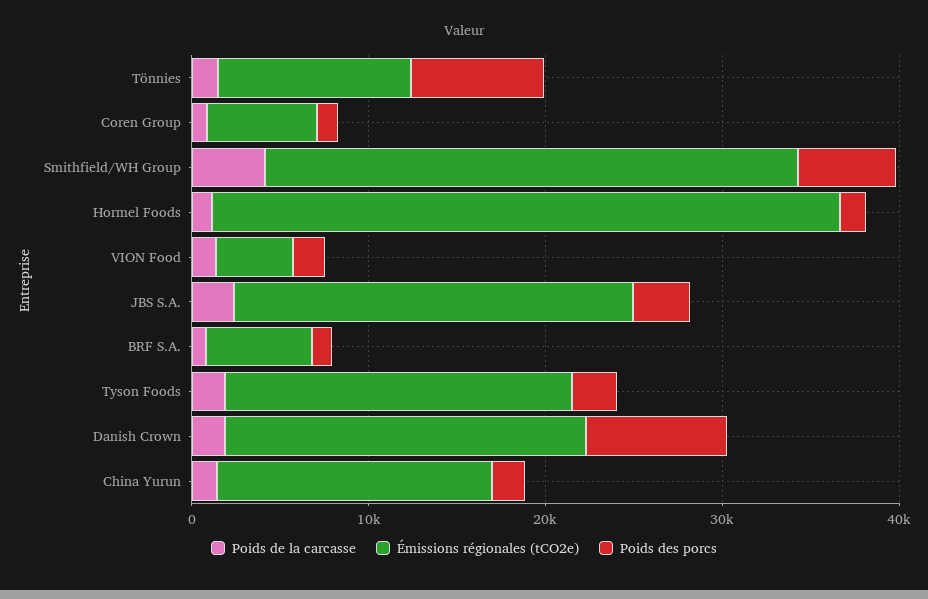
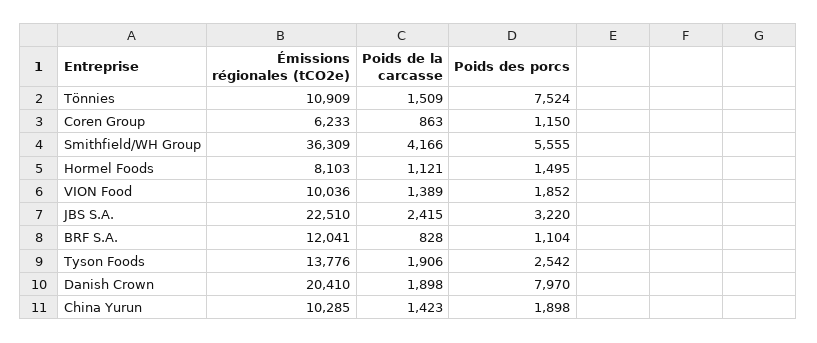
Émissions régionales (tCO2e), Smithfield/WH Group: 30000 -> 36309
Émissions régionales (tCO2e), Hormel Foods: 36000 -> 8103
Émissions régionales (tCO2e), VION Food: 4000 -> 10036
Émissions régionales (tCO2e), BRF S.A.: 6000 -> 12041
Émissions régionales (tCO2e), Tyson Foods: 20000 -> 13776
Émissions régionales (tCO2e), China Yurun: 16000 -> 10285

